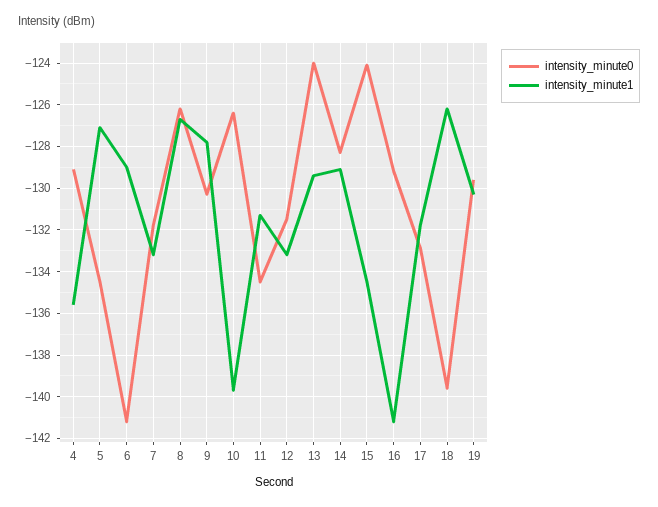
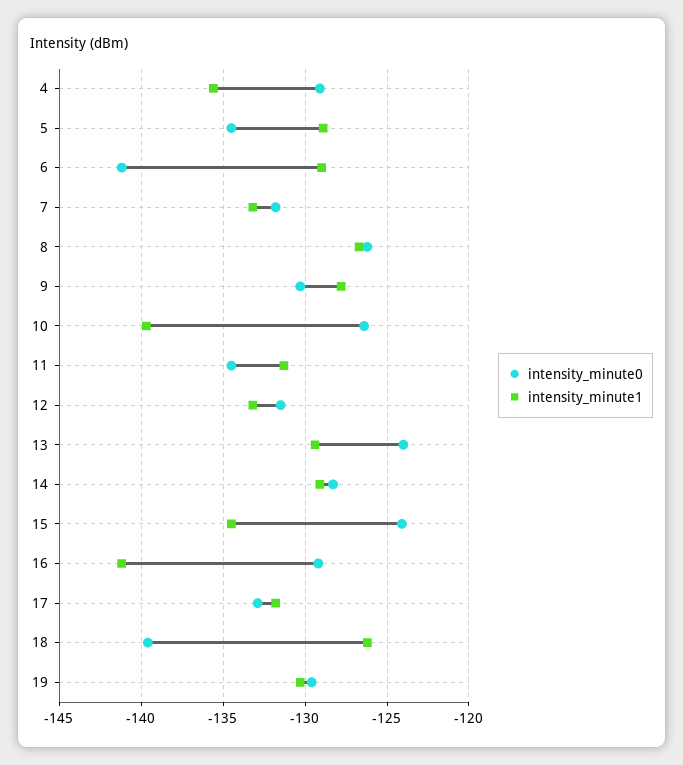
intensity_minute1, 5: -127 -> -129

